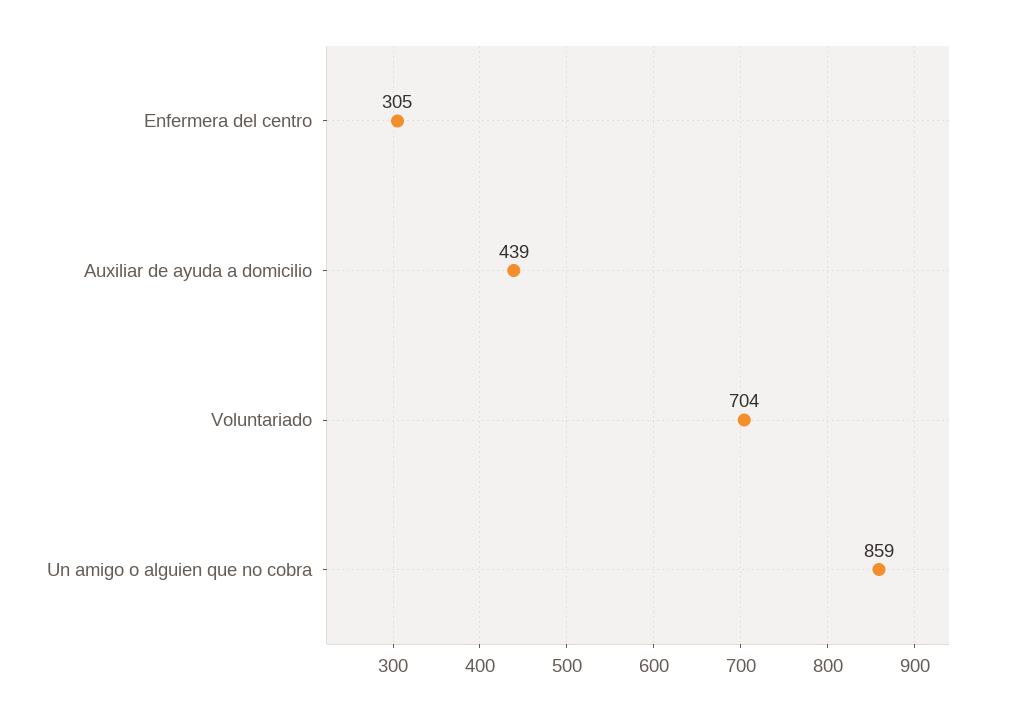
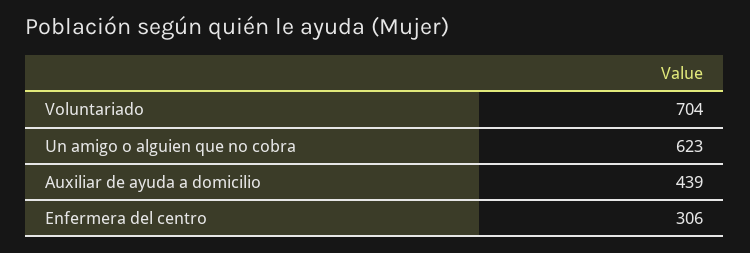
Enfermera del centro: 305 -> 306
Un amigo o alguien que no cobra: 859 -> 623

